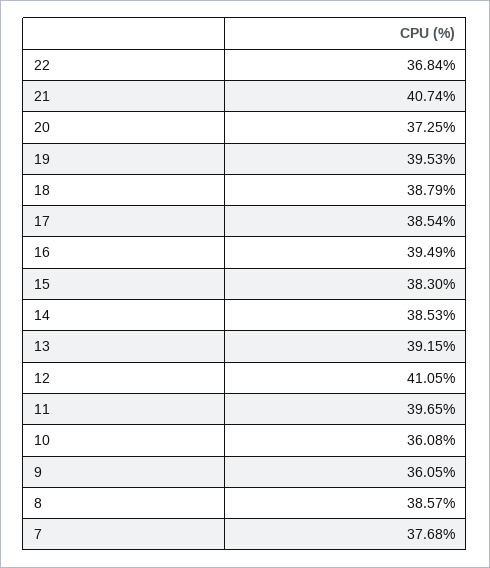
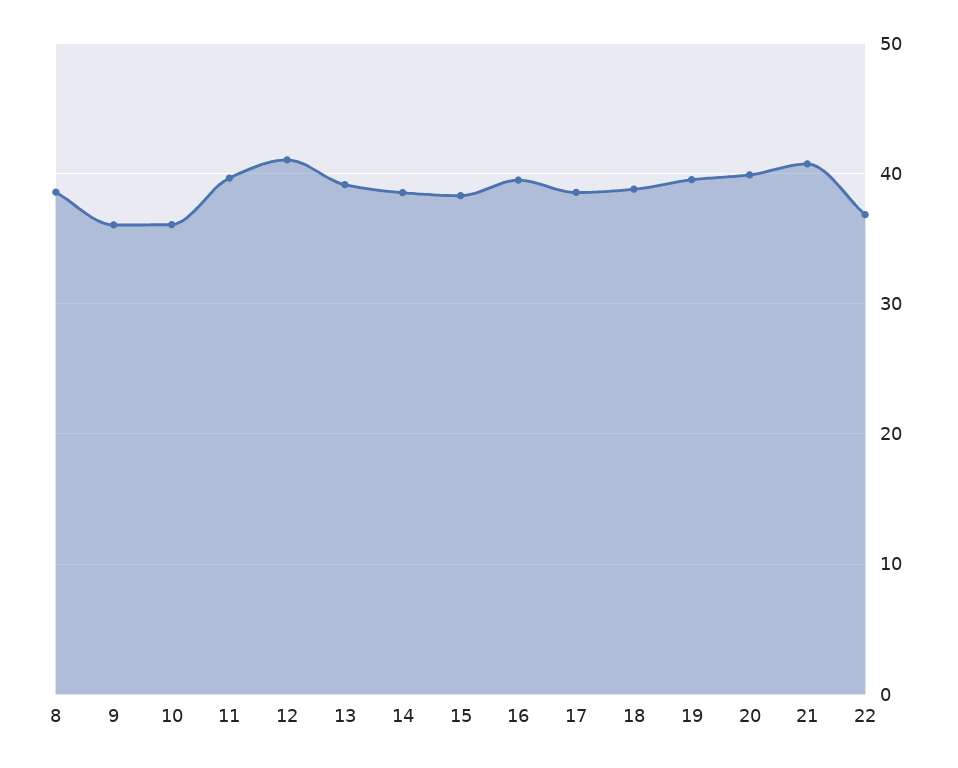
20: 37.25 -> 40
7: 37.68 -> none

